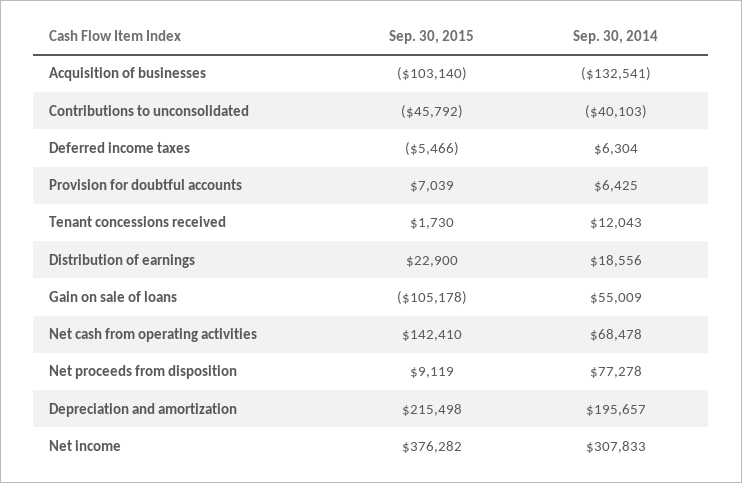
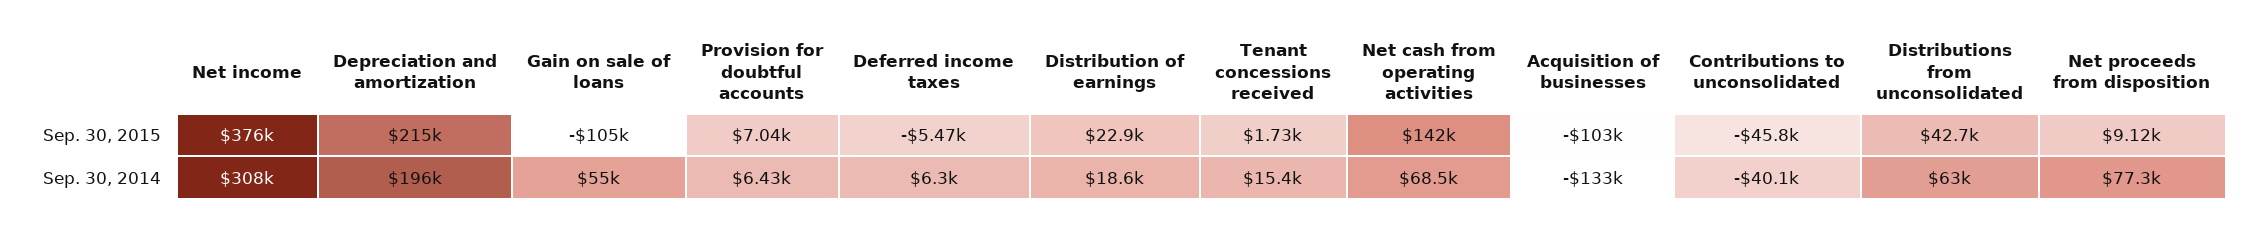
Sep. 30, 2014, Tenant concessions received: 12043 -> 15400
Sep. 30, 2015, Distributions from unconsolidated: none -> 42700
Sep. 30, 2014, Distributions from unconsolidated: none -> 63000

